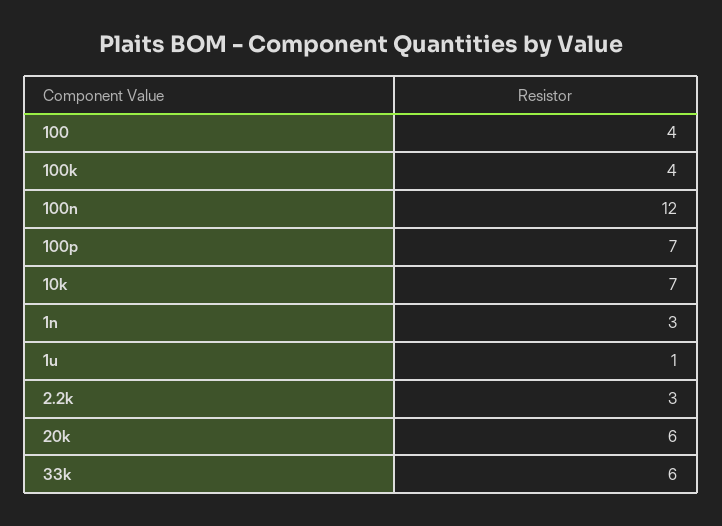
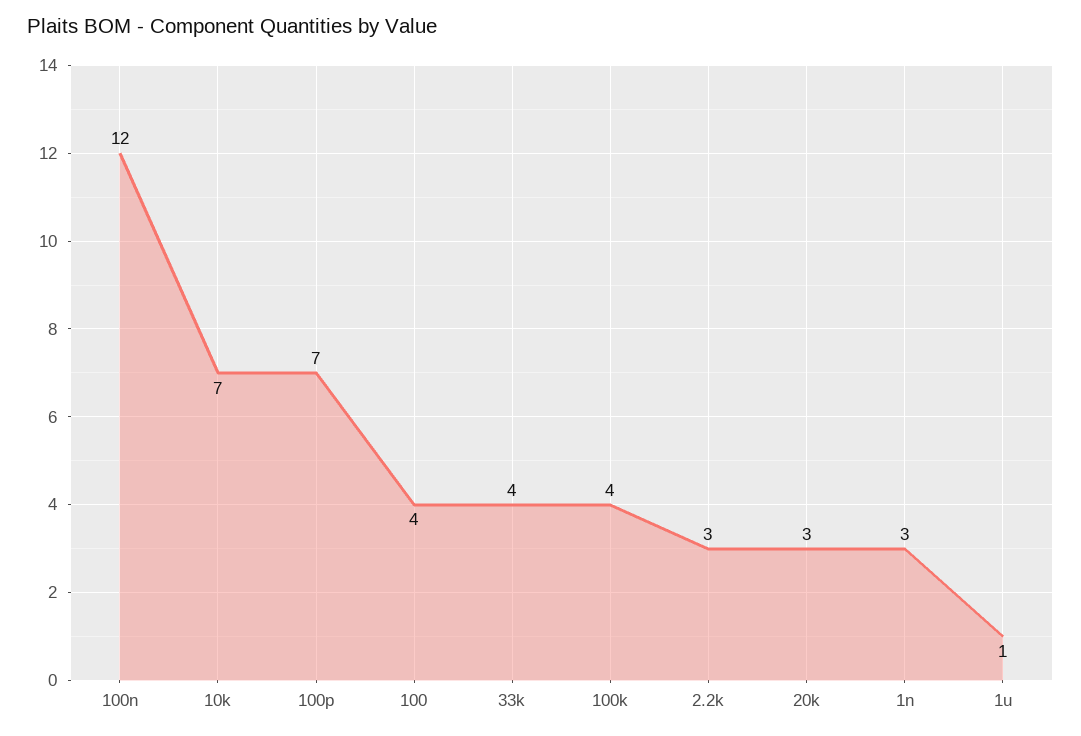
20k: 6 -> 3
33k: 6 -> 4

